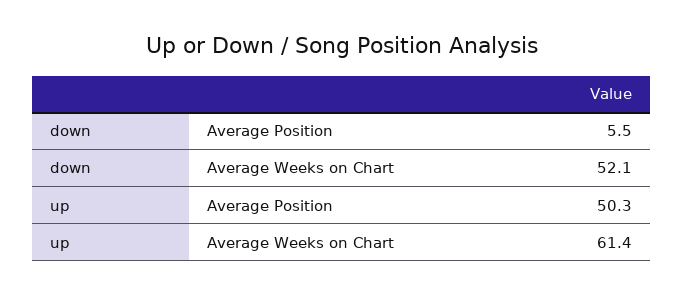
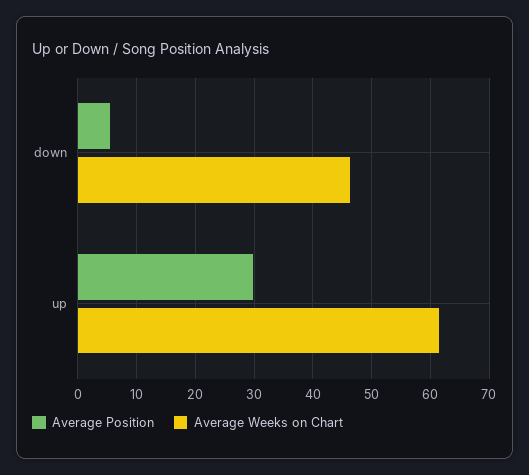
Average Weeks on Chart, down: 52.1 -> 46
Average Position, up: 50.3 -> 30

